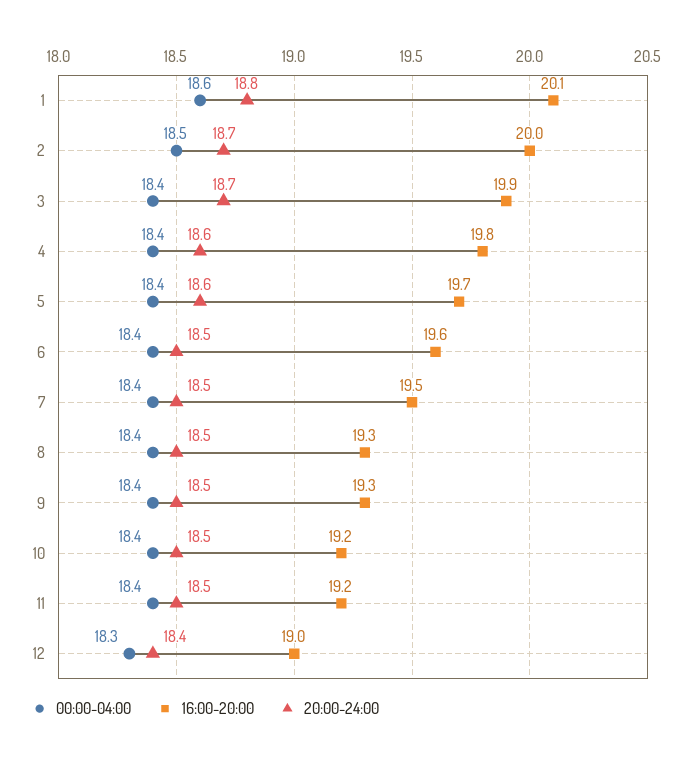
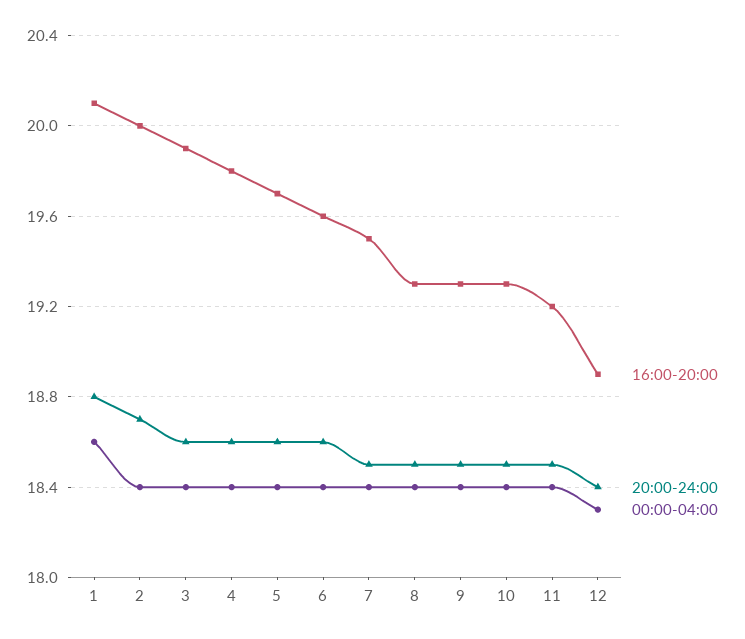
00:00-04:00, 2: 18.5 -> 18.4
20:00-24:00, 3: 18.7 -> 18.6
20:00-24:00, 6: 18.5 -> 18.6
16:00-20:00, 10: 19.2 -> 19.3
16:00-20:00, 12: 19 -> 18.9

